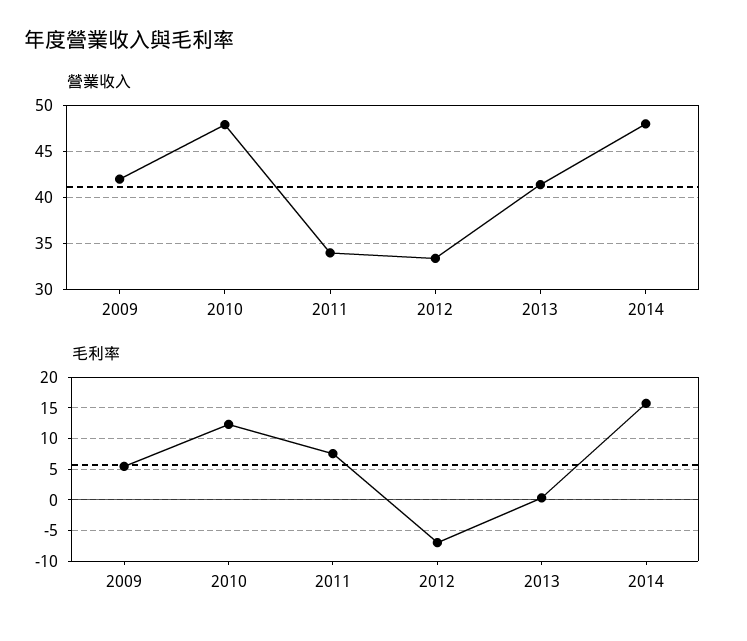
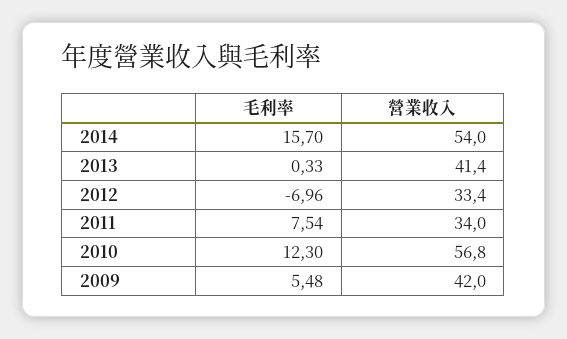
營業收入, 2010: 48 -> 56.8
營業收入, 2014: 48 -> 54

